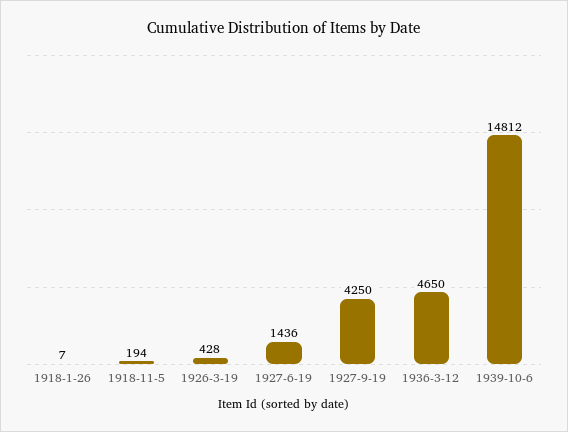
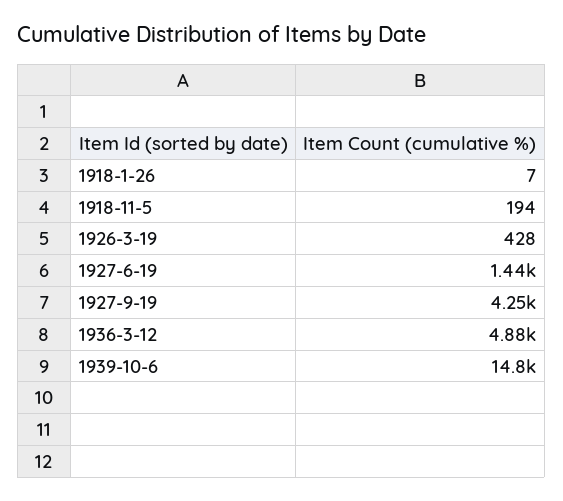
1936-3-12: 4650 -> 4880

